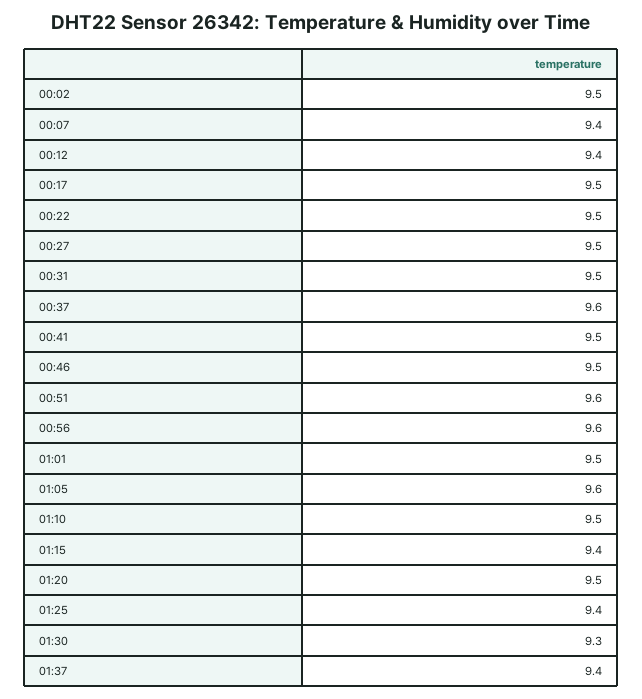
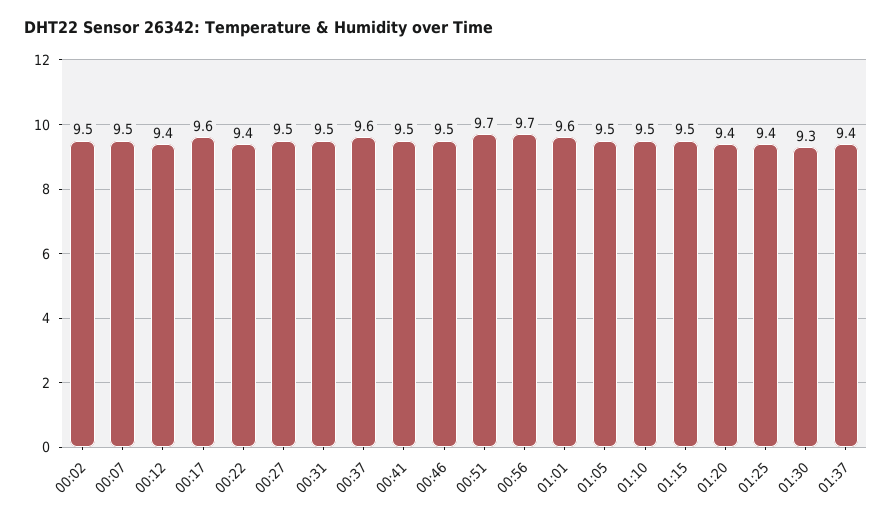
00:07: 9.4 -> 9.5
00:17: 9.5 -> 9.6
00:22: 9.5 -> 9.4
00:51: 9.6 -> 9.7
00:56: 9.6 -> 9.7
01:01: 9.5 -> 9.6
01:05: 9.6 -> 9.5
01:15: 9.4 -> 9.5
01:20: 9.5 -> 9.4

